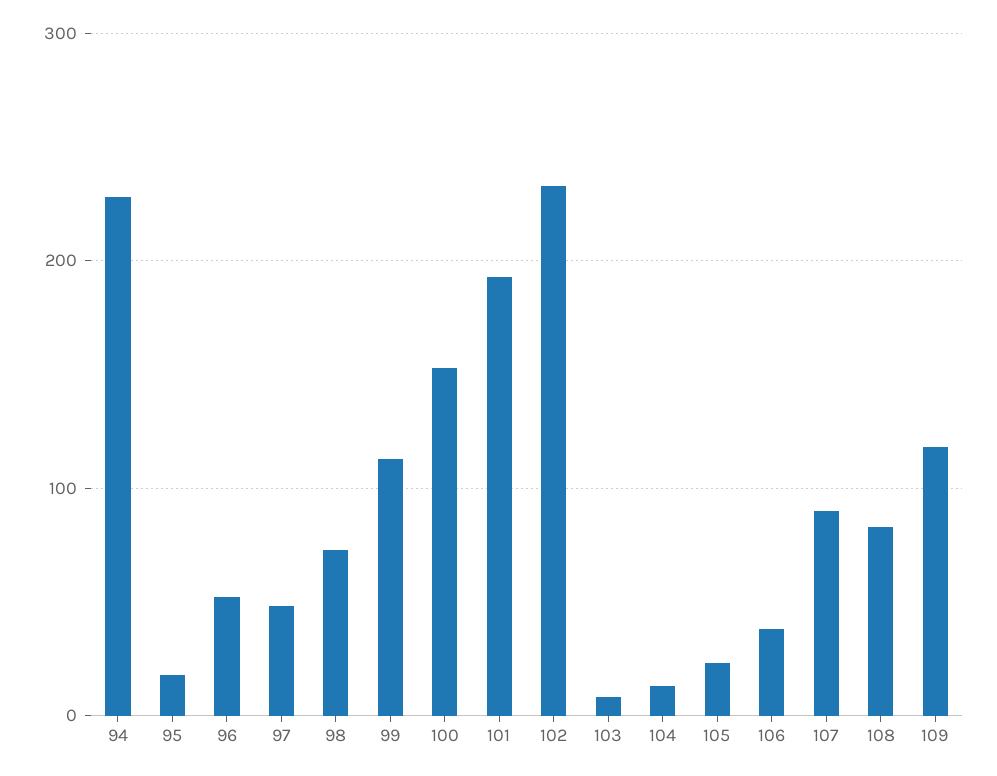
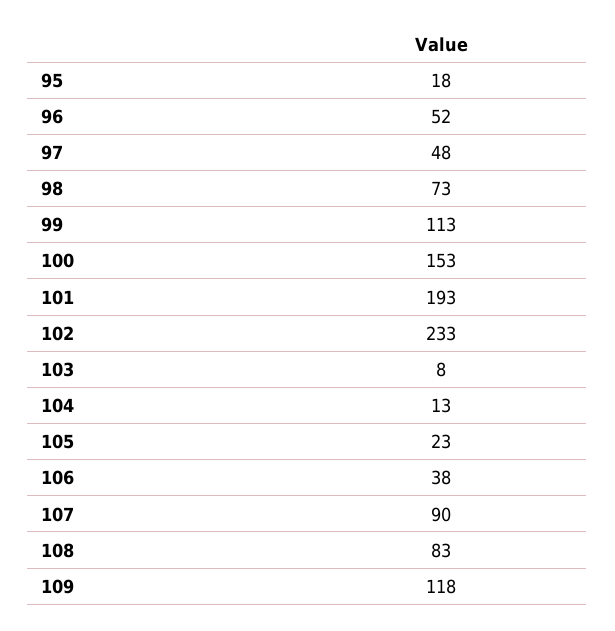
94: 230 -> none

